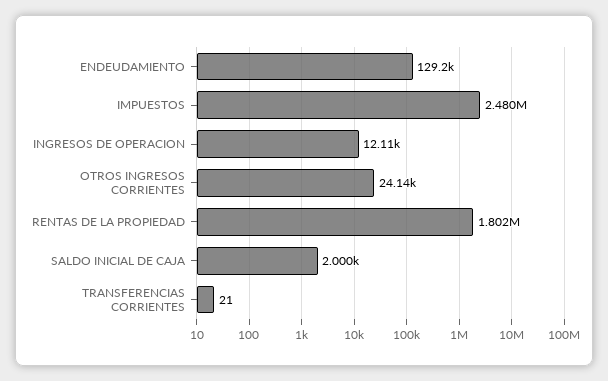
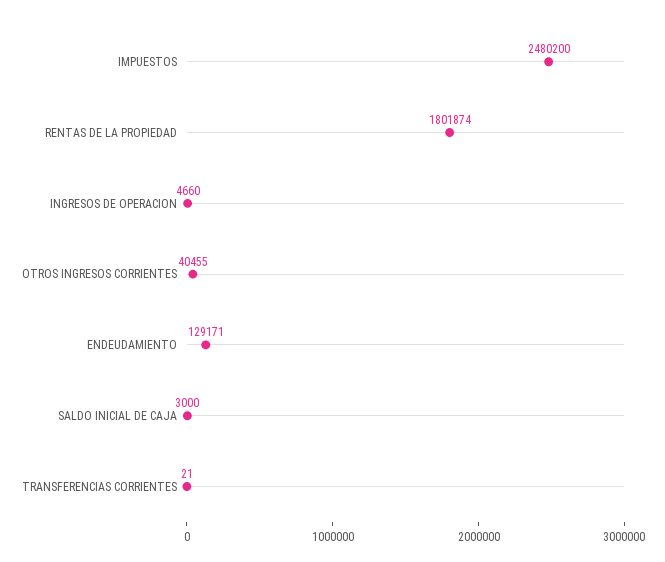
INGRESOS DE OPERACION: 12110 -> 4660
OTROS INGRESOS CORRIENTES: 24140 -> 40455
SALDO INICIAL DE CAJA: 2000 -> 3000

